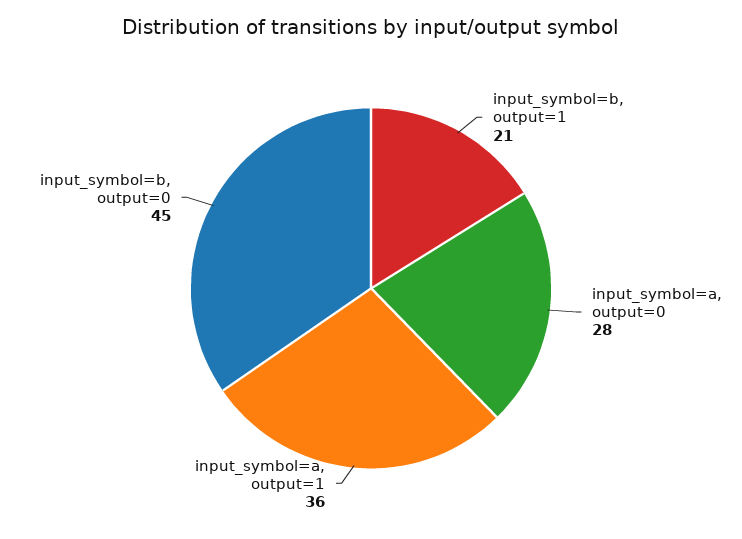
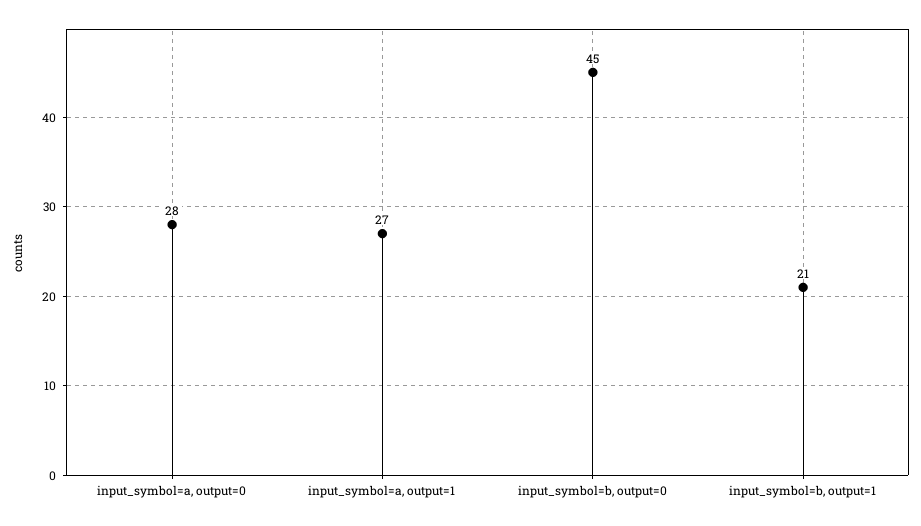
input_symbol=a, output=1: 36 -> 27

